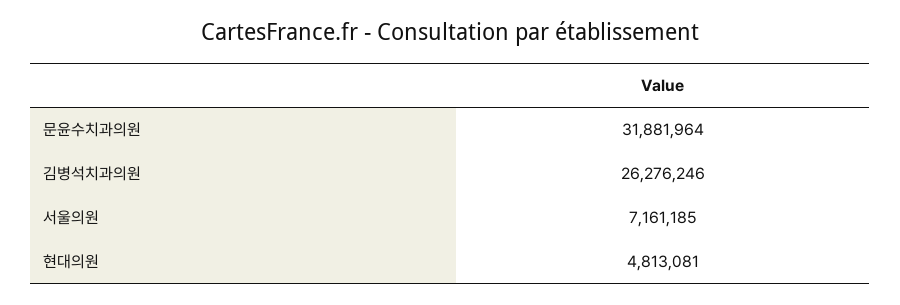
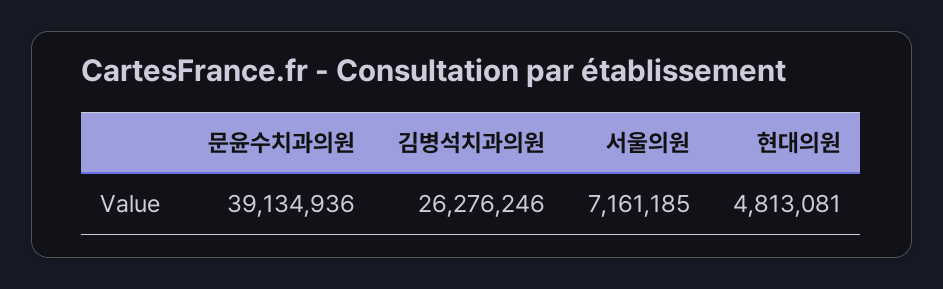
문윤수치과의원: 31881964 -> 39134936

